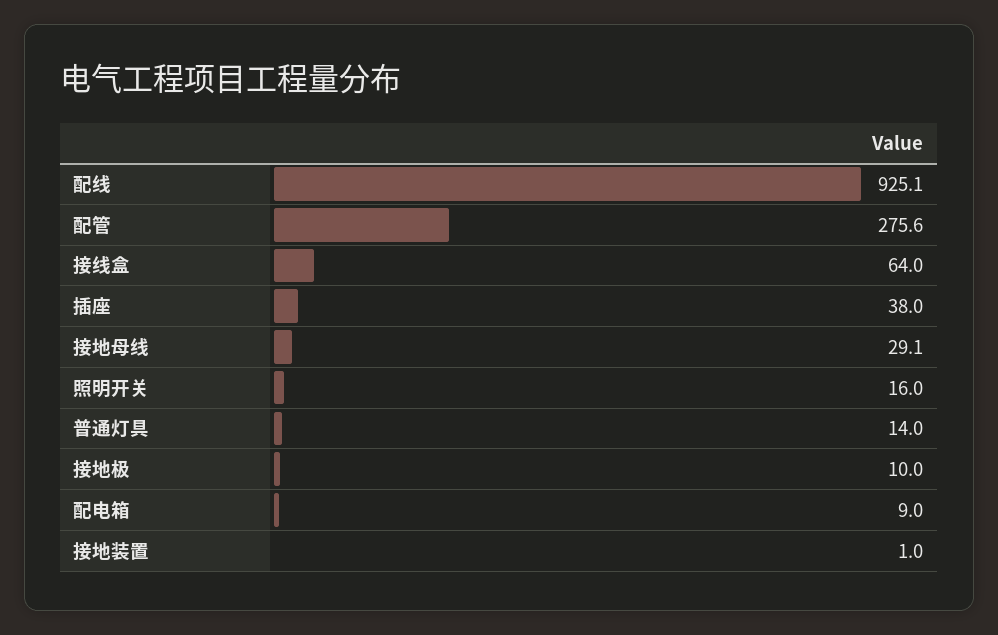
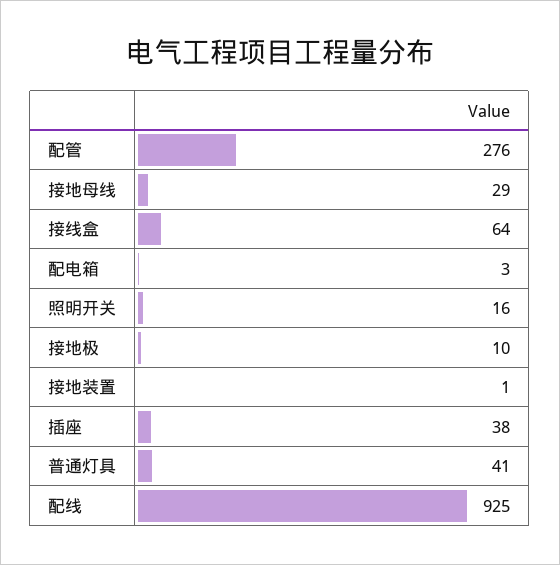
普通灯具: 14 -> 41
配电箱: 9 -> 3

